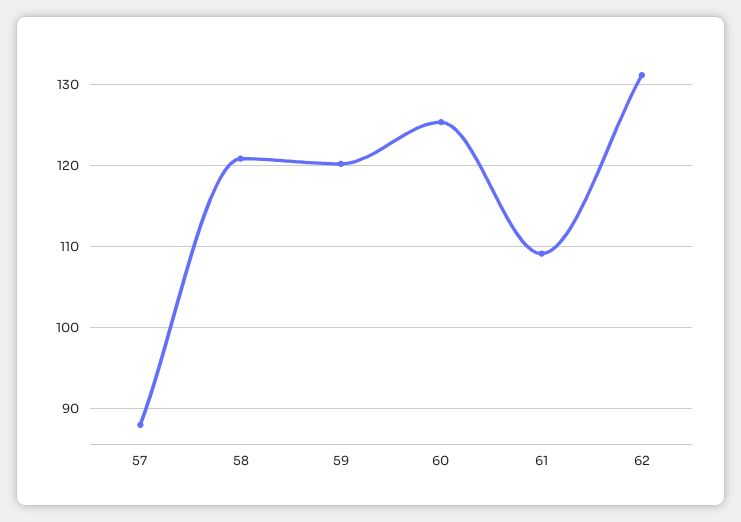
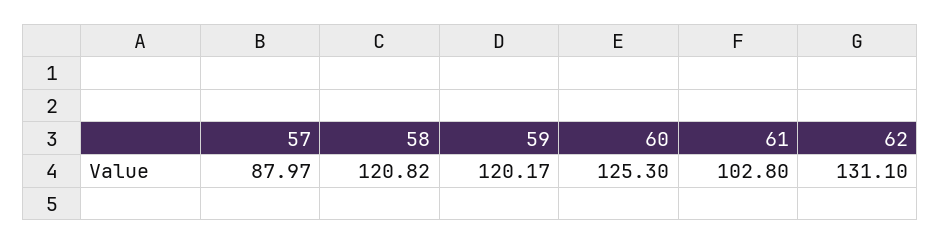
61: 109 -> 102.8

